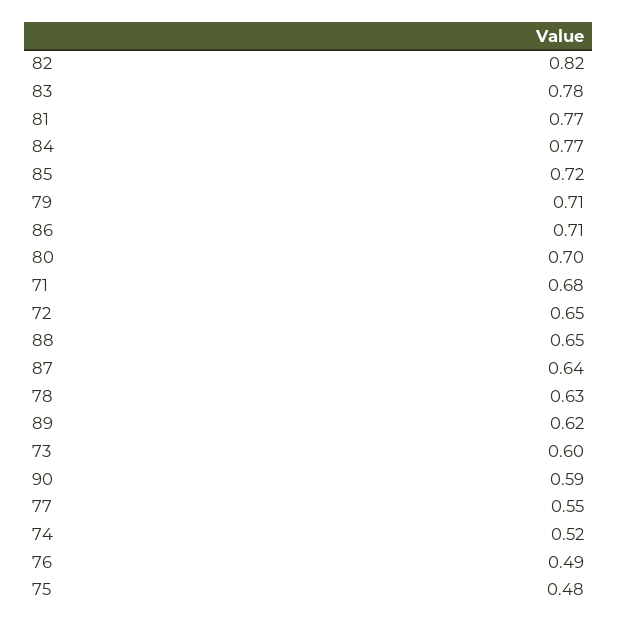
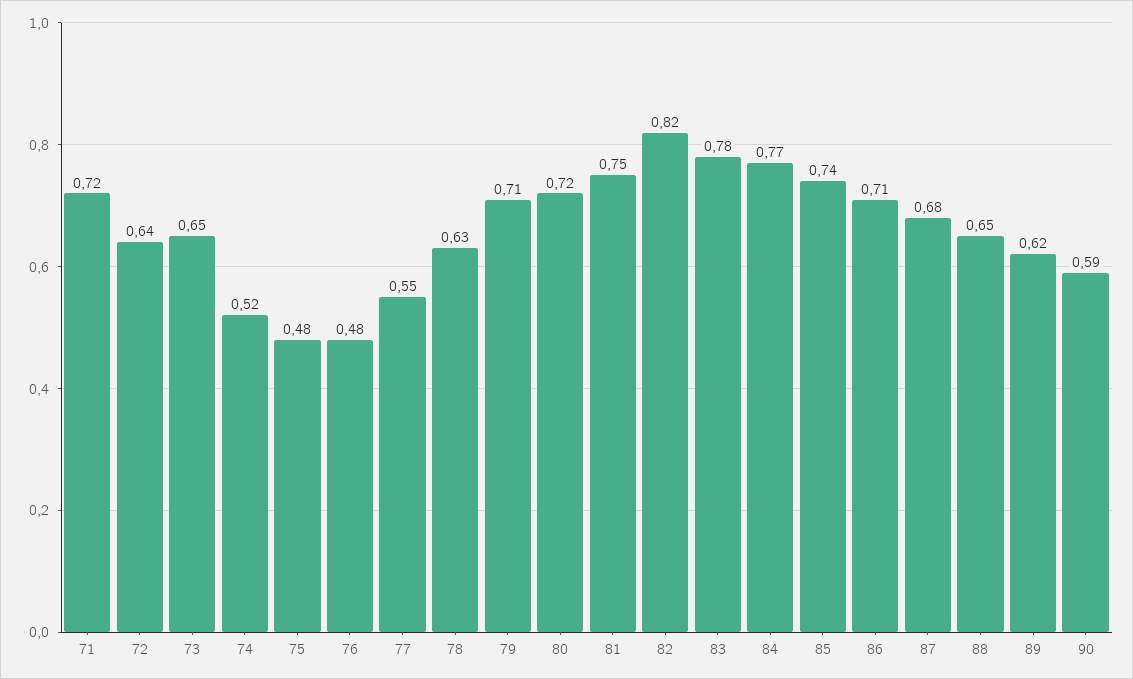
81: 0.77 -> 0.75
85: 0.72 -> 0.74
80: 0.7 -> 0.72
71: 0.68 -> 0.72
72: 0.65 -> 0.64
87: 0.64 -> 0.68
73: 0.6 -> 0.65
76: 0.49 -> 0.48

